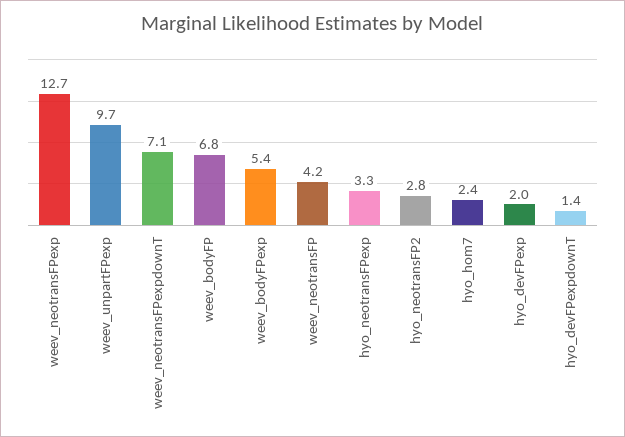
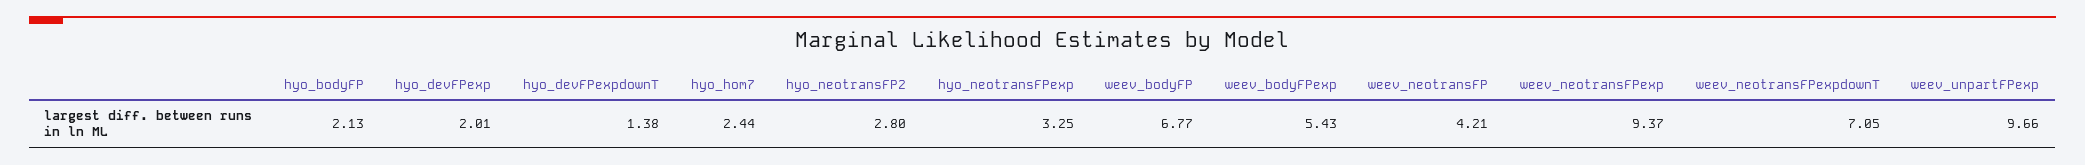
weev_neotransFPexp: 12.7 -> 9.37
hyo_bodyFP: none -> 2.13

